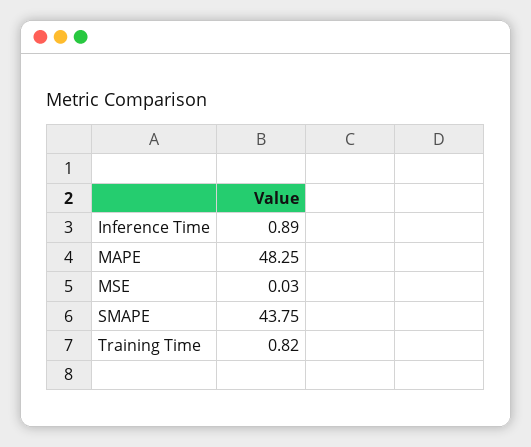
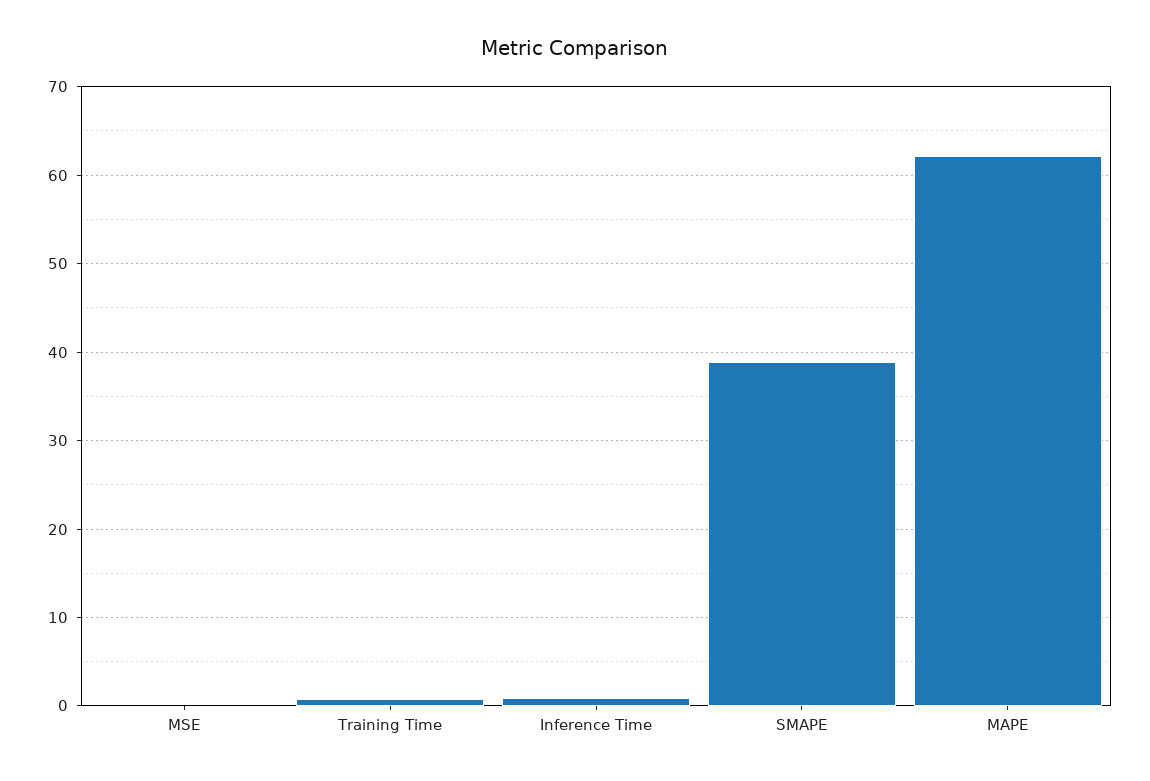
MAPE: 48.25 -> 62
SMAPE: 43.75 -> 39

